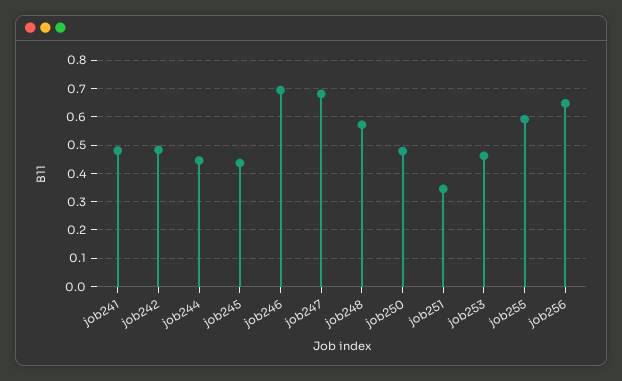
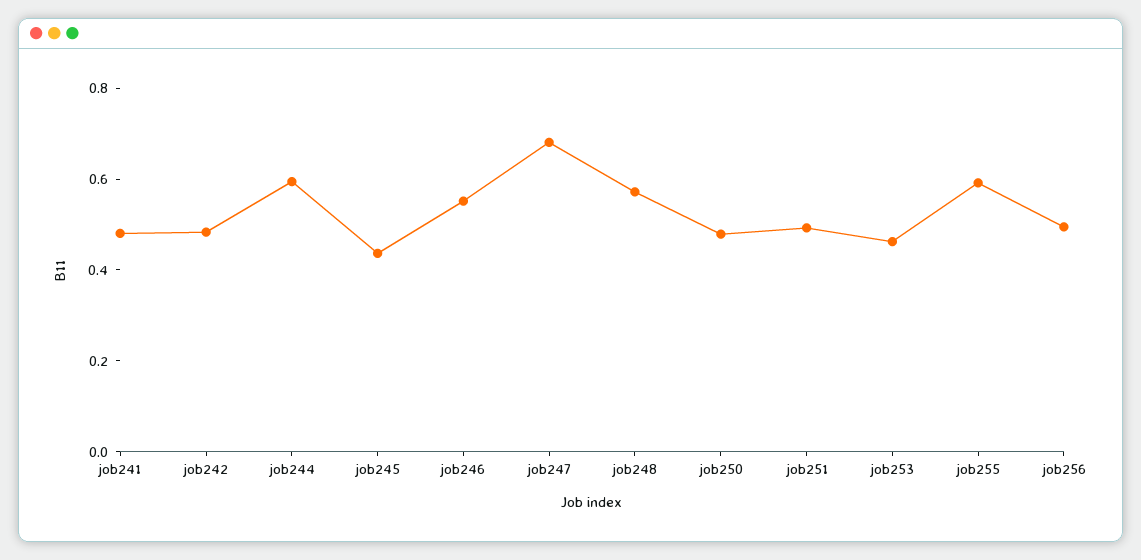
job244: 0.45 -> 0.6
job246: 0.7 -> 0.55
job251: 0.35 -> 0.5
job256: 0.65 -> 0.5

